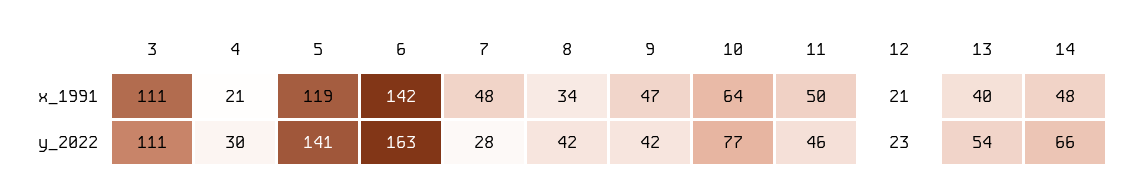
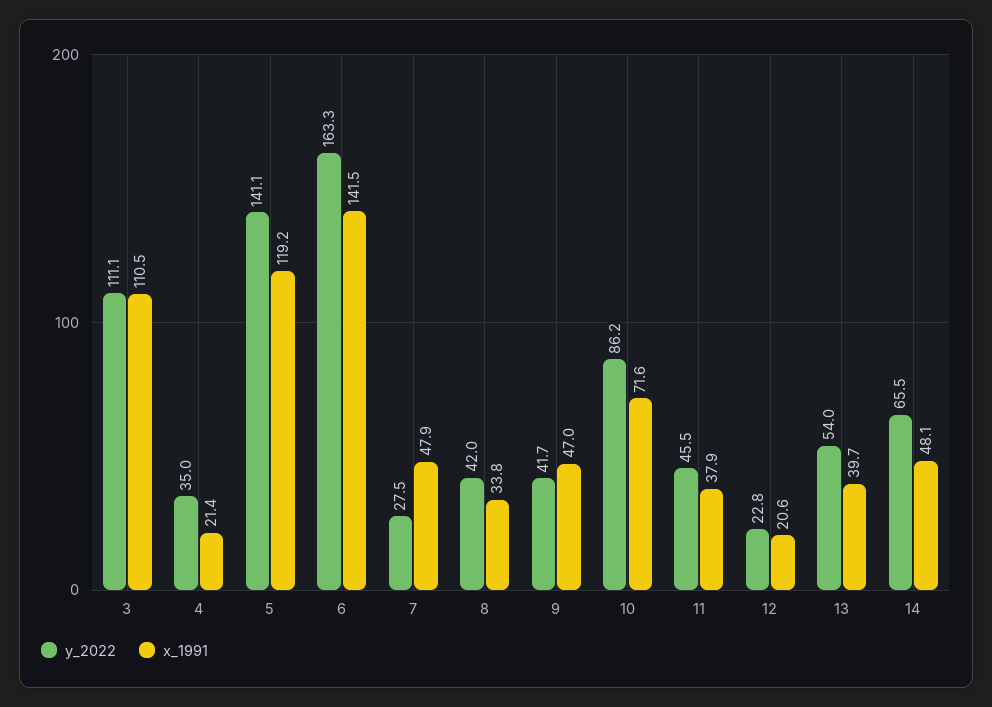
x_1991, 10: 64 -> 71.6
x_1991, 11: 50 -> 37.9
y_2022, 4: 30 -> 35
y_2022, 10: 77 -> 86.2

